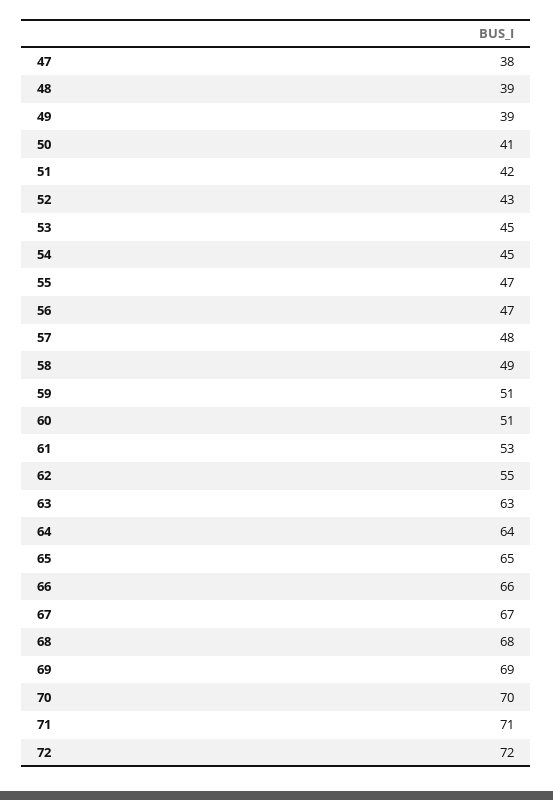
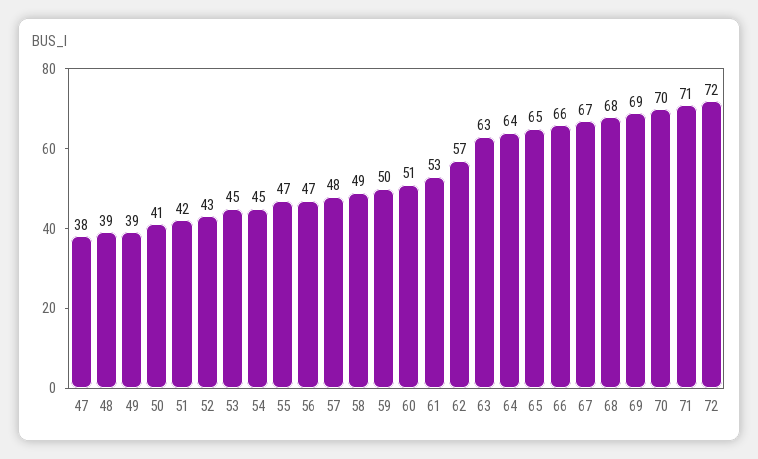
59: 51 -> 50
62: 55 -> 57

